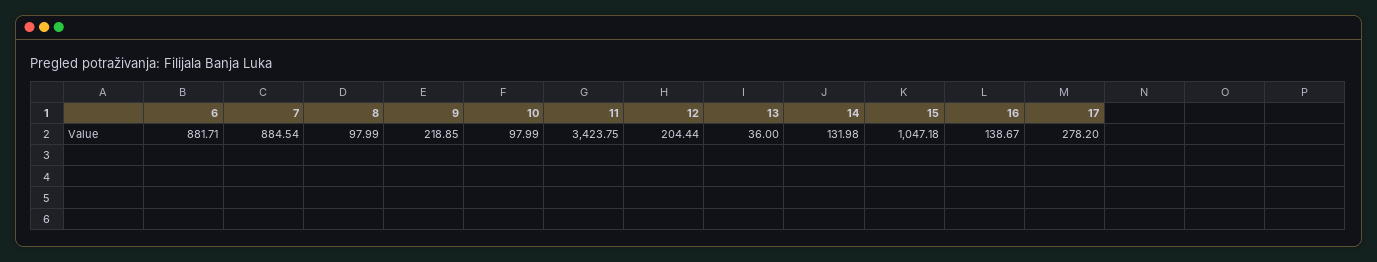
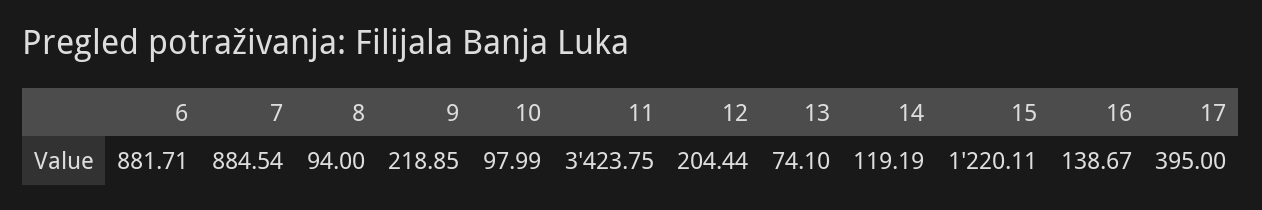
8: 97.99 -> 94
13: 36 -> 74.1
14: 131.98 -> 119.19
15: 1047.18 -> 1220.11
17: 278.2 -> 395

